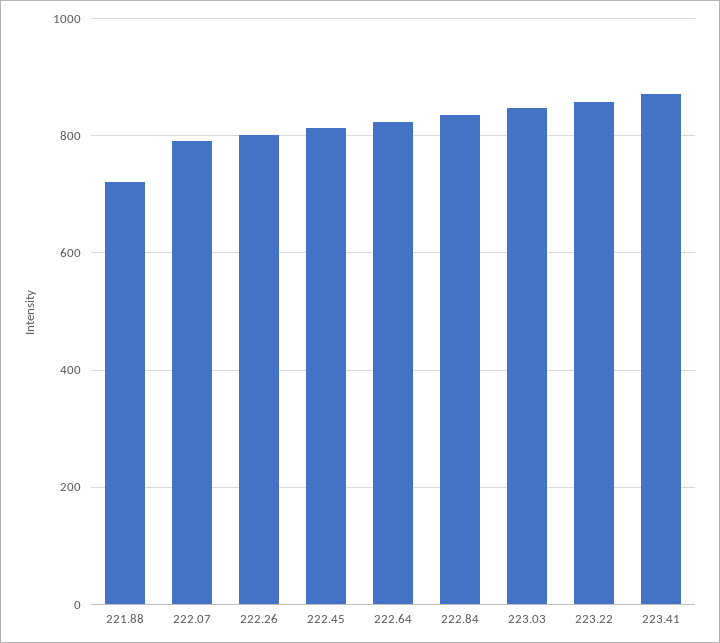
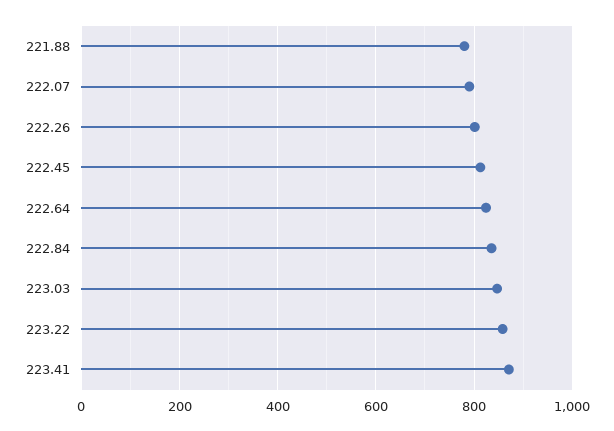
221.88: 720 -> 780

